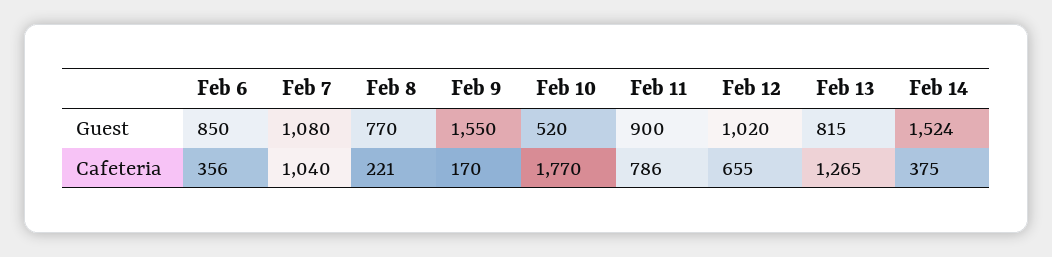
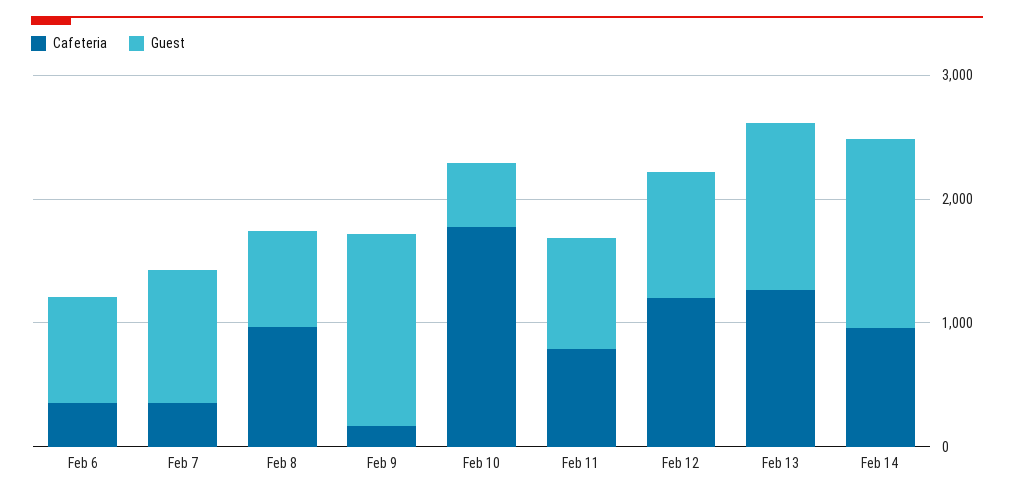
Guest, Feb 13: 815 -> 1400
Cafeteria, Feb 7: 1040 -> 400
Cafeteria, Feb 8: 221 -> 1000
Cafeteria, Feb 12: 655 -> 1200
Cafeteria, Feb 14: 375 -> 1000

